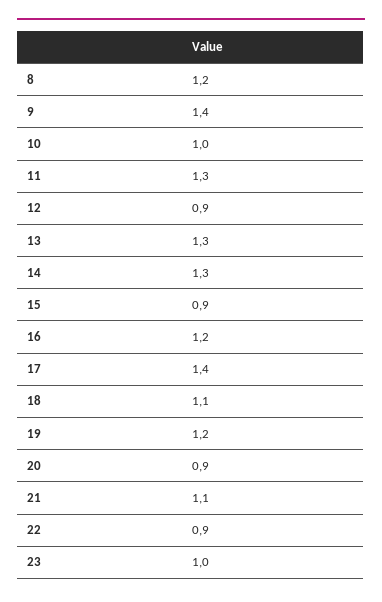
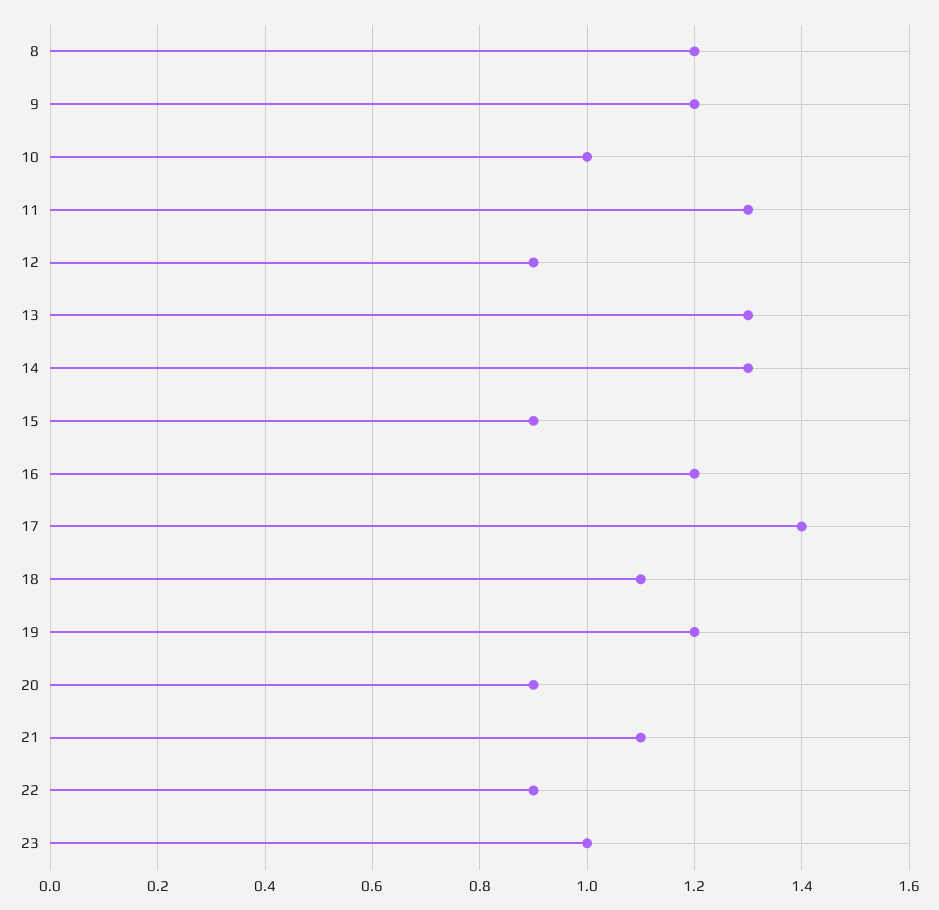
9: 1.4 -> 1.2

